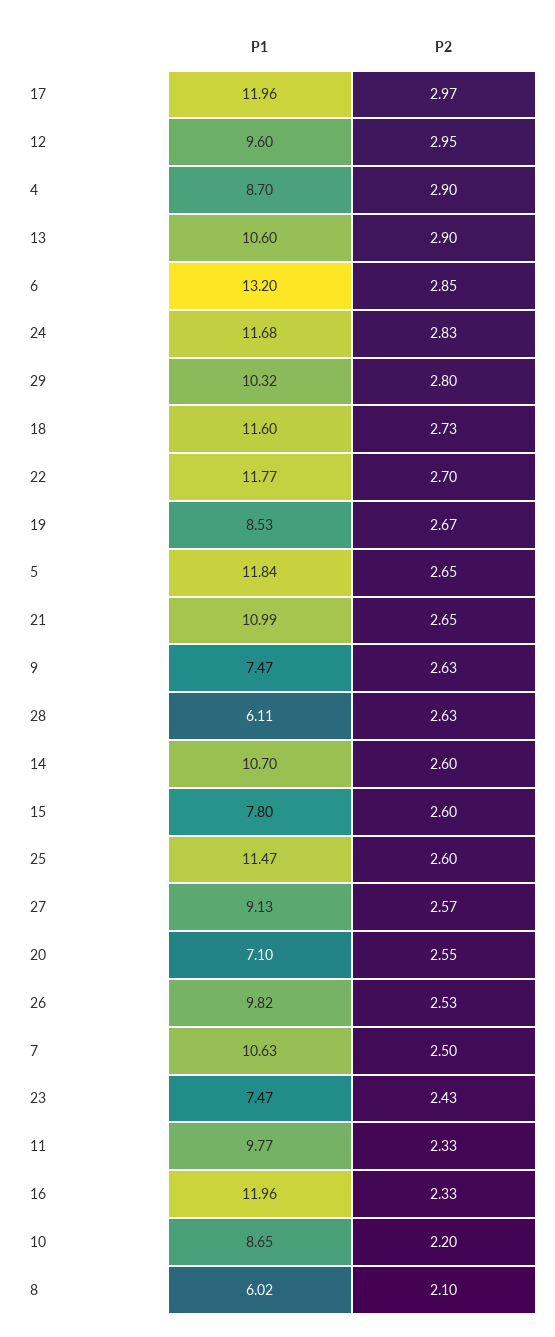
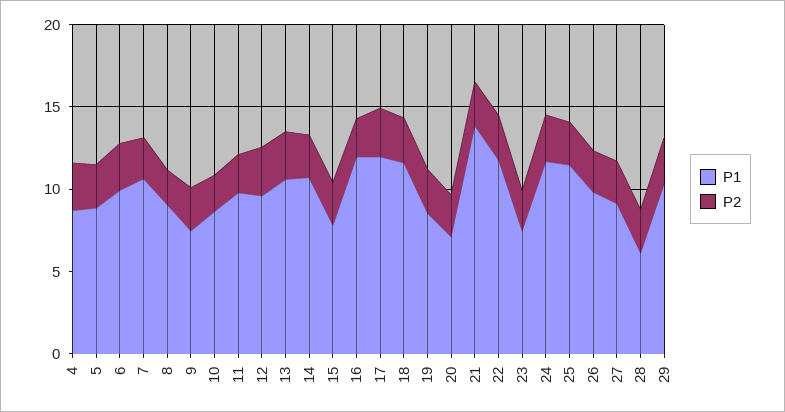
P1, 6: 13.2 -> 10
P1, 5: 11.84 -> 9
P1, 21: 10.99 -> 14
P1, 8: 6.02 -> 9

